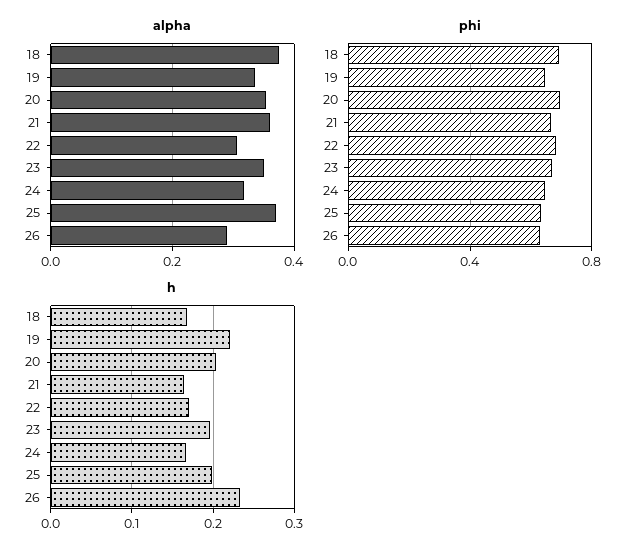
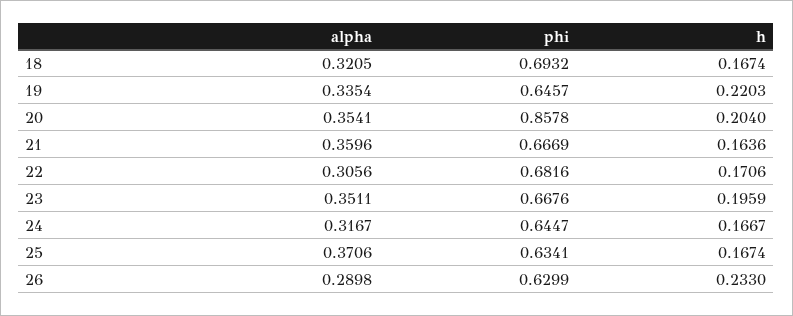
alpha, 18: 0.38 -> 0.3205
phi, 20: 0.7 -> 0.8578
h, 25: 0.2 -> 0.1674

